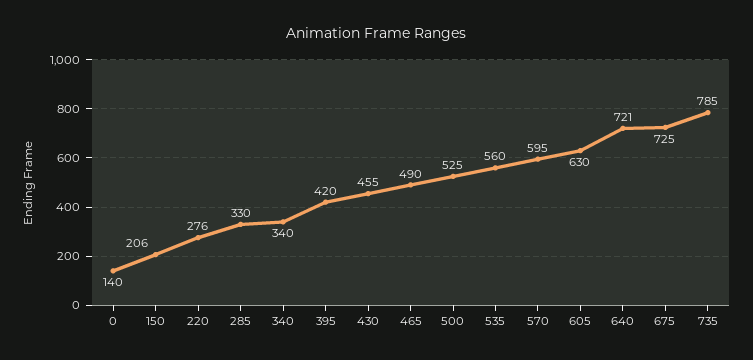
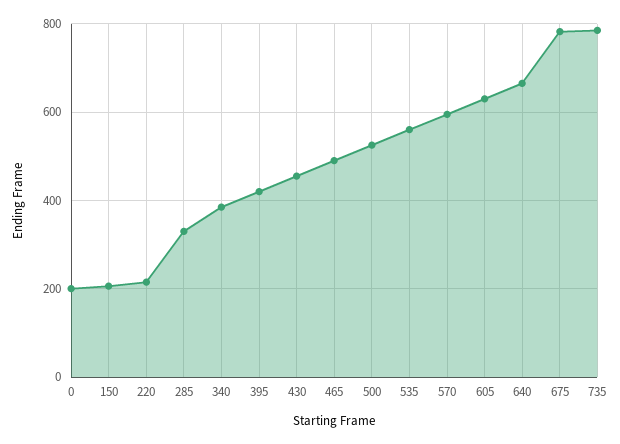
0: 140 -> 200
220: 276 -> 220
340: 340 -> 380
640: 721 -> 660
675: 725 -> 780

